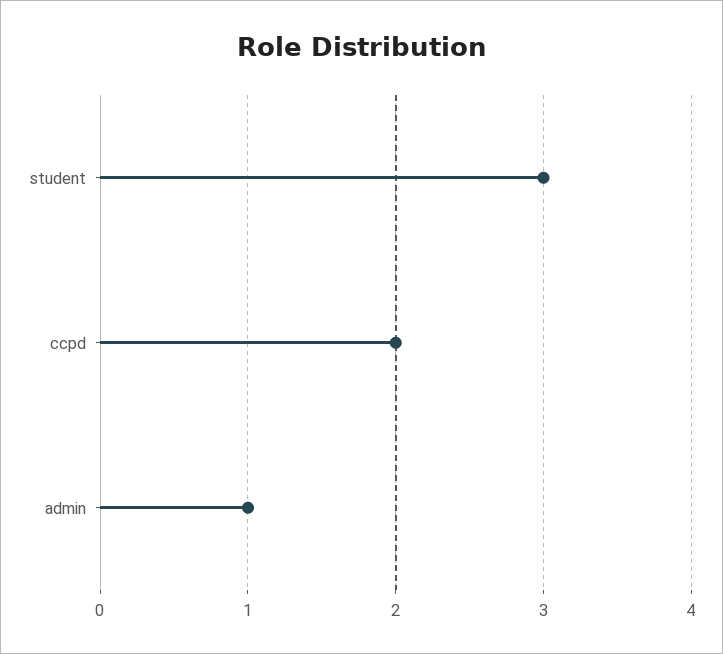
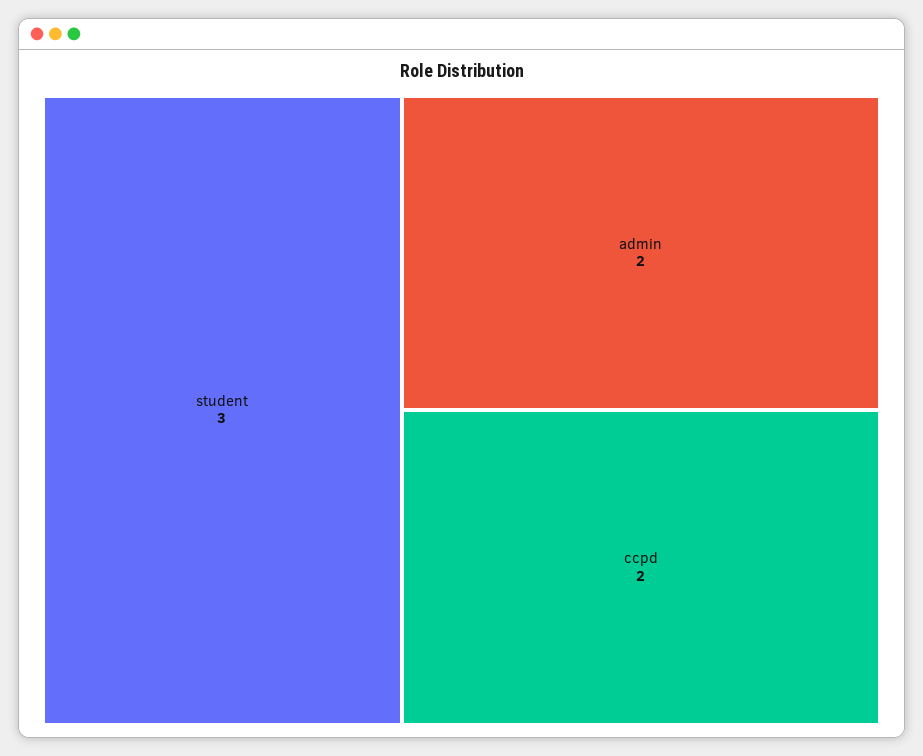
admin: 1 -> 2

